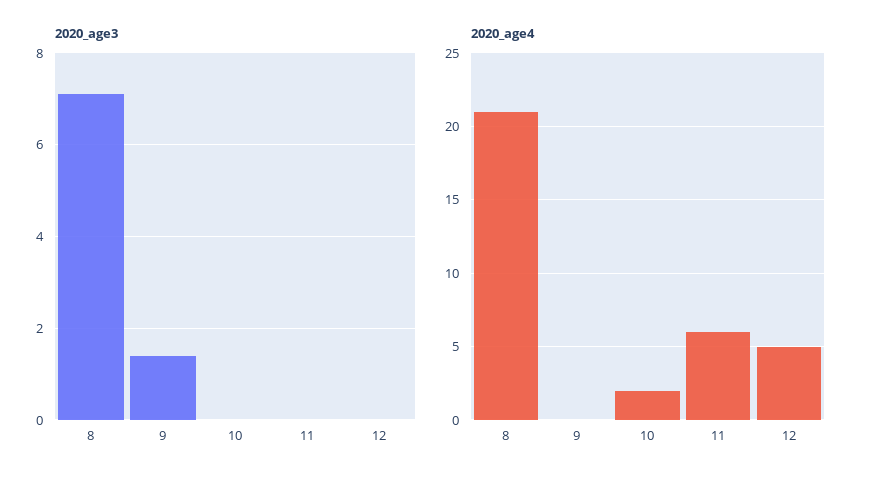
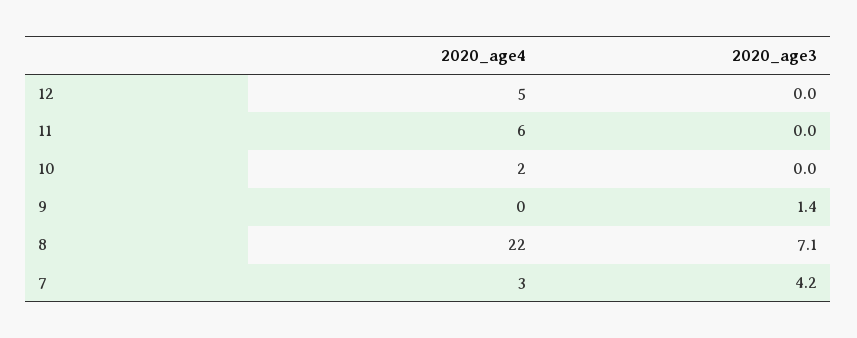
2020_age4, 8: 21 -> 22
2020_age4, 7: none -> 3
2020_age3, 7: none -> 4.2

